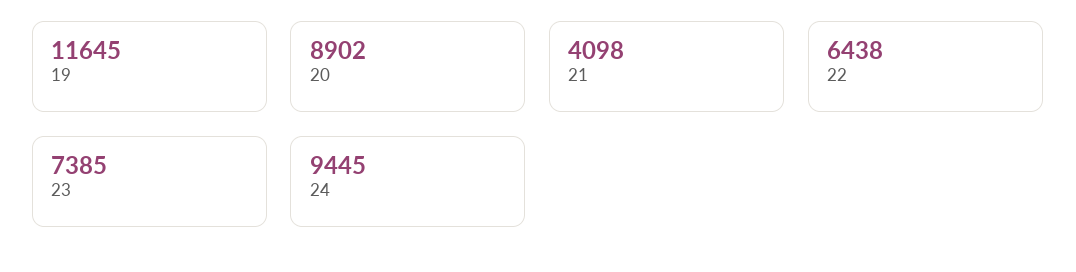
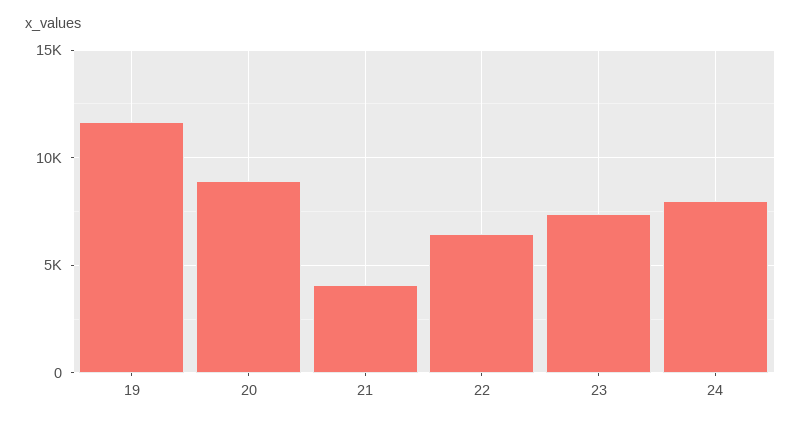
24: 9445 -> 8000

